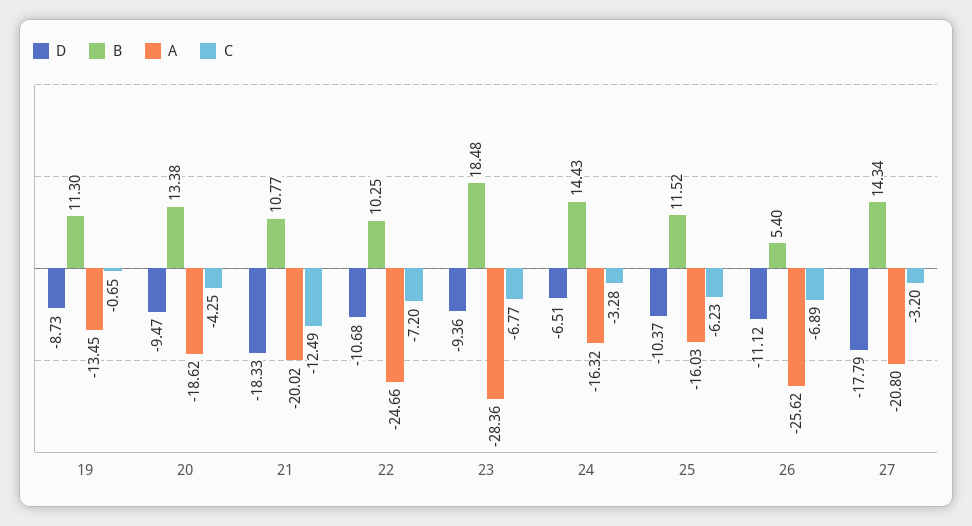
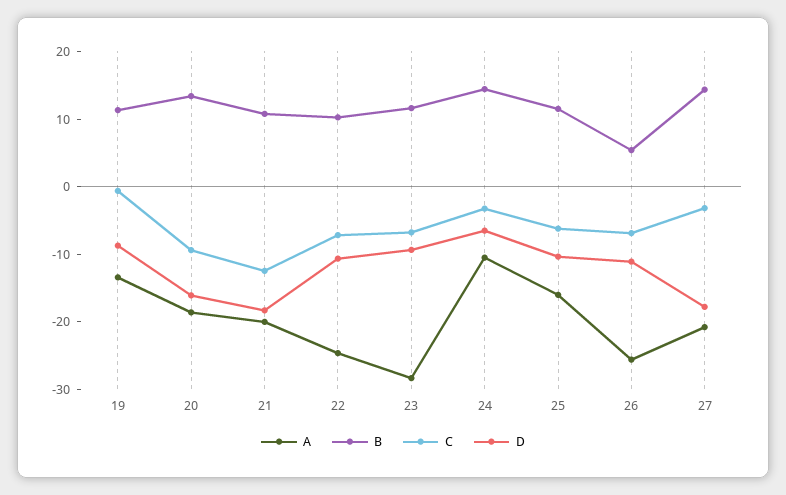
D, 20: -9.47 -> -16
C, 20: -4.25 -> -10
B, 23: 18.48 -> 12
A, 24: -16.32 -> -10

